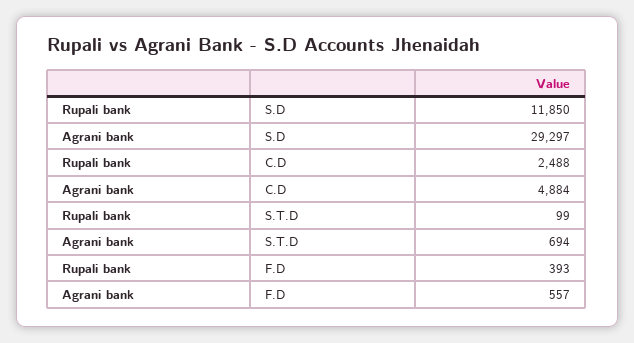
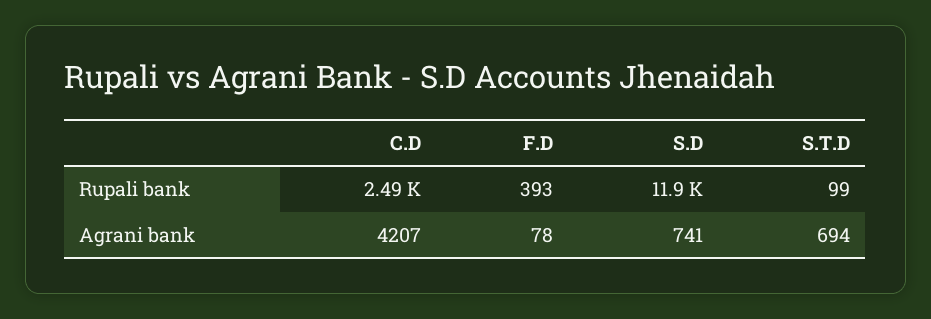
Agrani bank, S.D: 29297 -> 741
Agrani bank, C.D: 4884 -> 4207
Agrani bank, F.D: 557 -> 78

